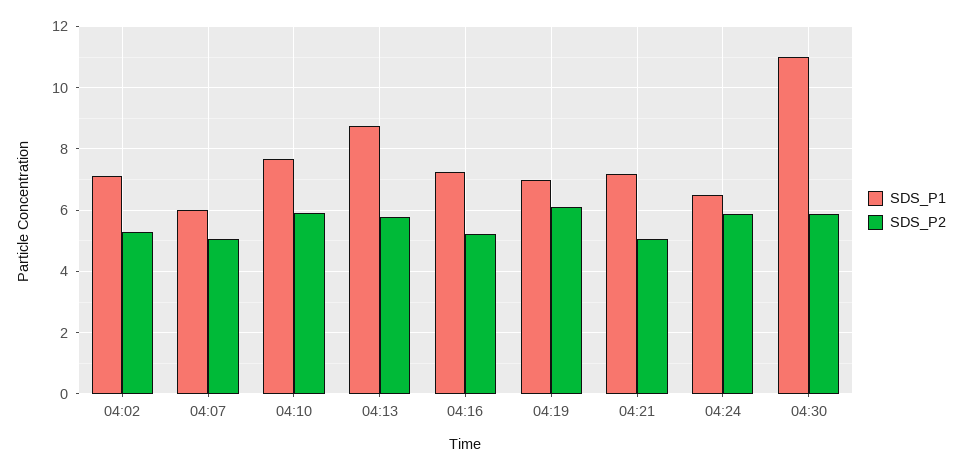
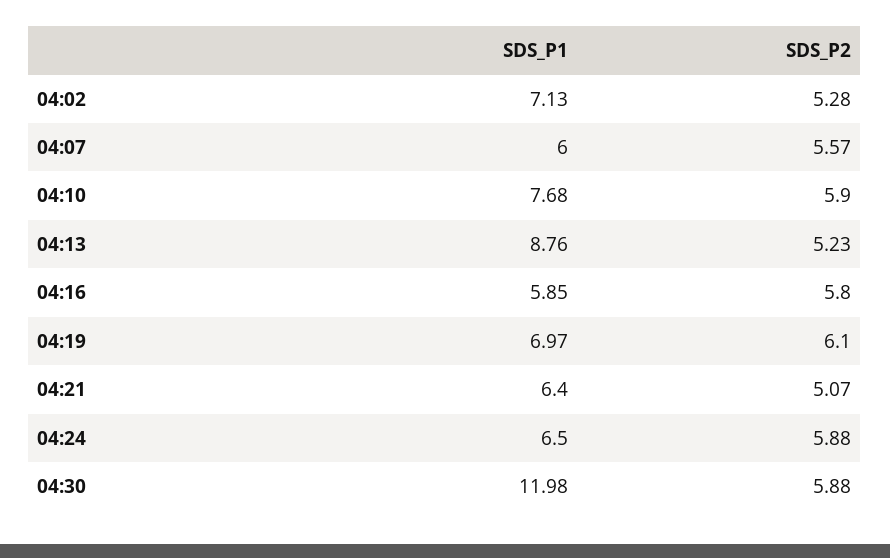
SDS_P2, 04:07: 5 -> 5.57
SDS_P2, 04:13: 5.8 -> 5.23
SDS_P1, 04:16: 7.2 -> 5.85
SDS_P2, 04:16: 5.2 -> 5.8
SDS_P1, 04:21: 7.2 -> 6.4
SDS_P1, 04:30: 11 -> 11.98

